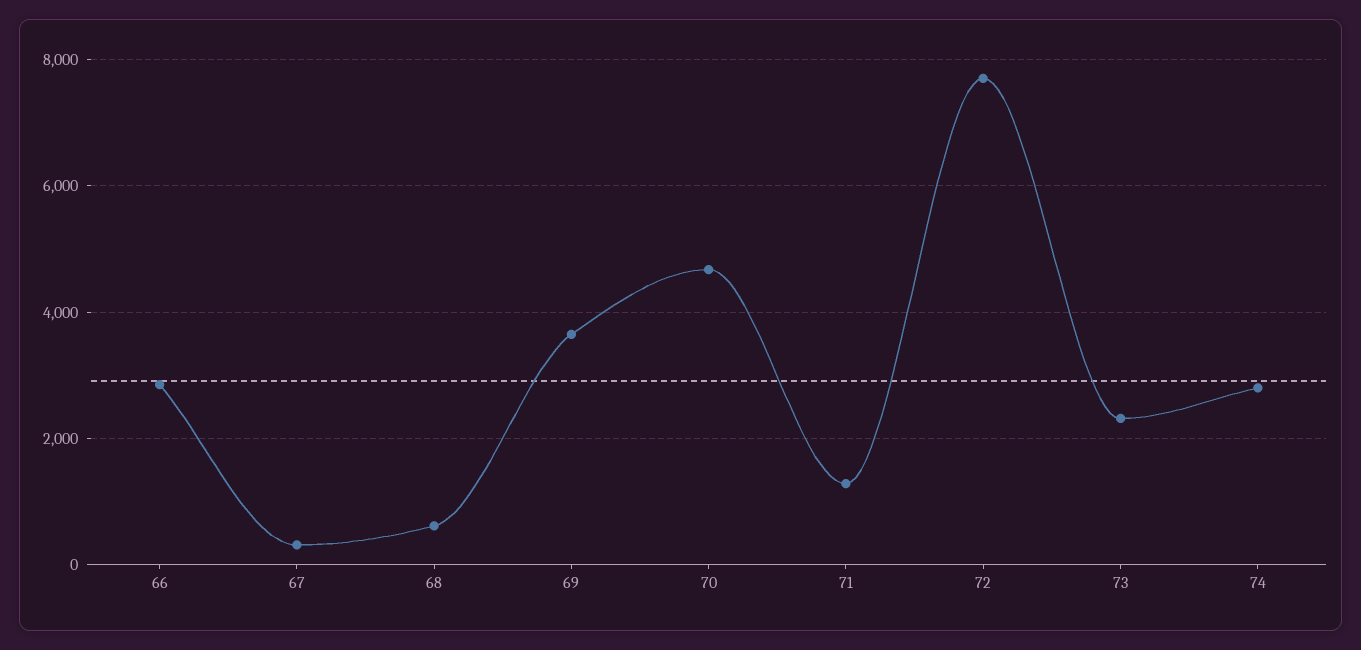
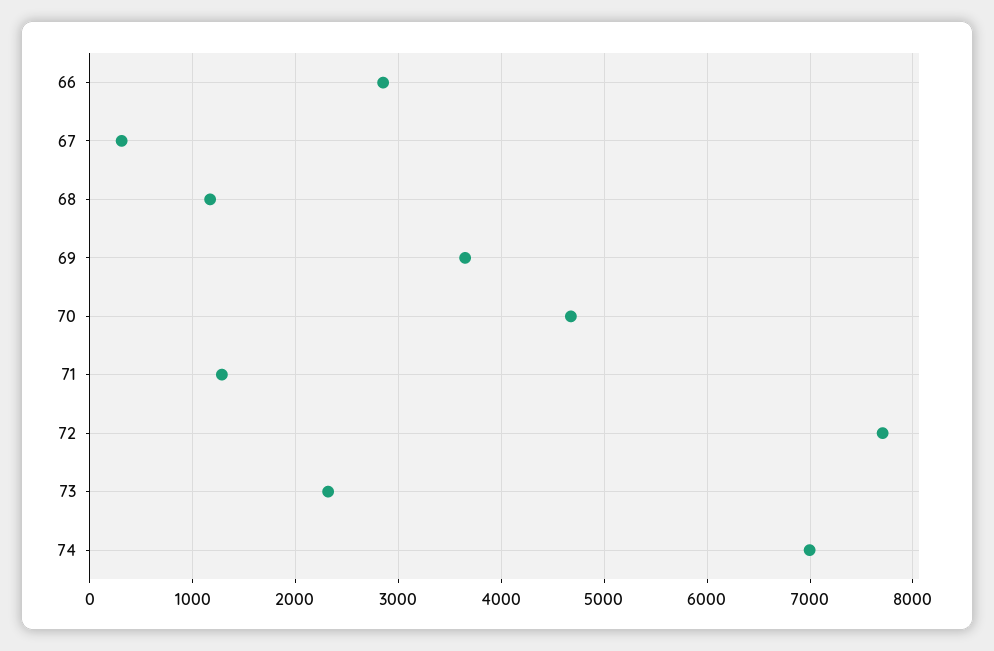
68: 600 -> 1200
74: 2800 -> 7000

